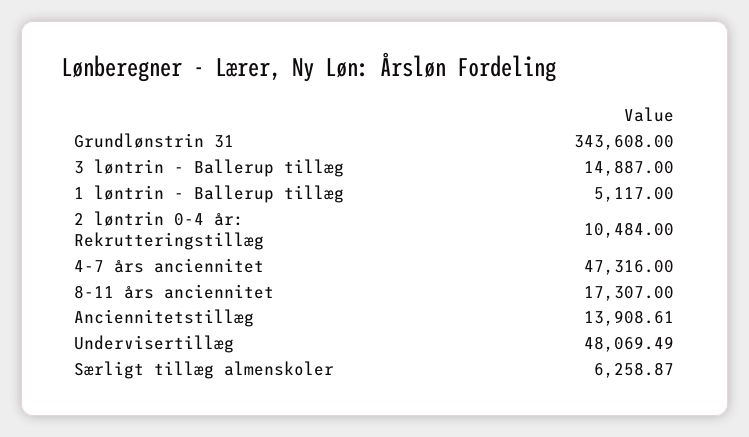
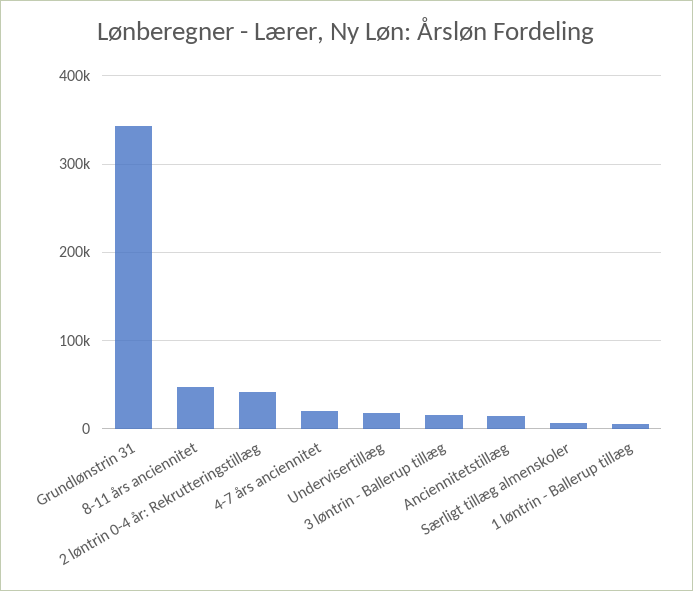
2 løntrin 0-4 år: Rekrutteringstillæg: 10484 -> 40000
4-7 års anciennitet: 47316 -> 20000
8-11 års anciennitet: 17307 -> 50000
Undervisertillæg: 48069.49 -> 20000

